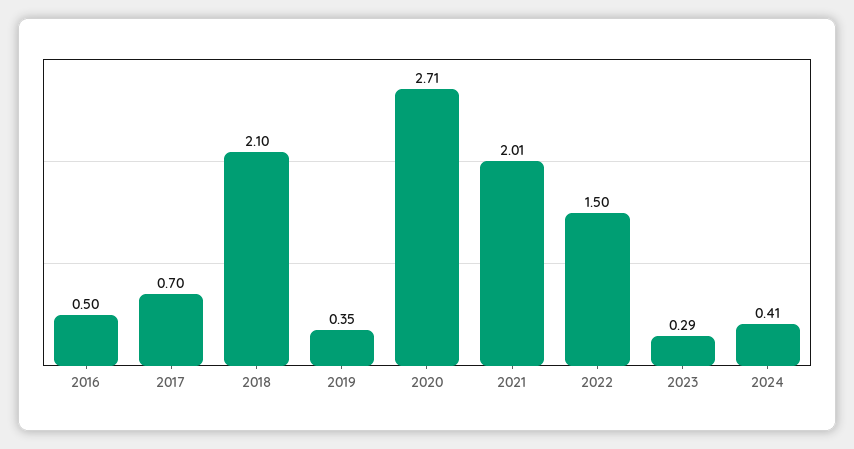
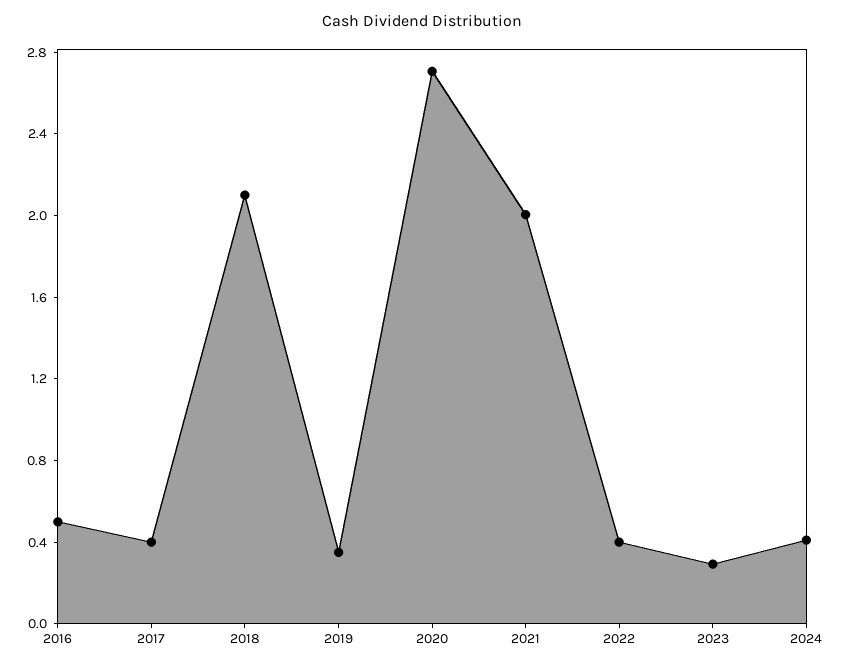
2017: 0.7 -> 0.4
2022: 1.5 -> 0.4

